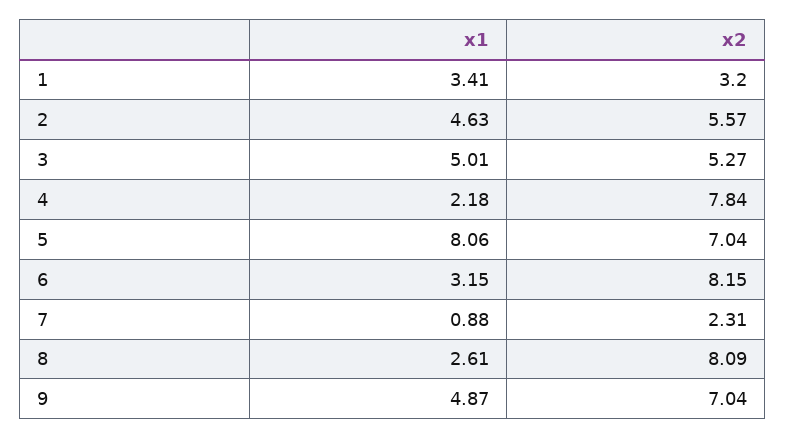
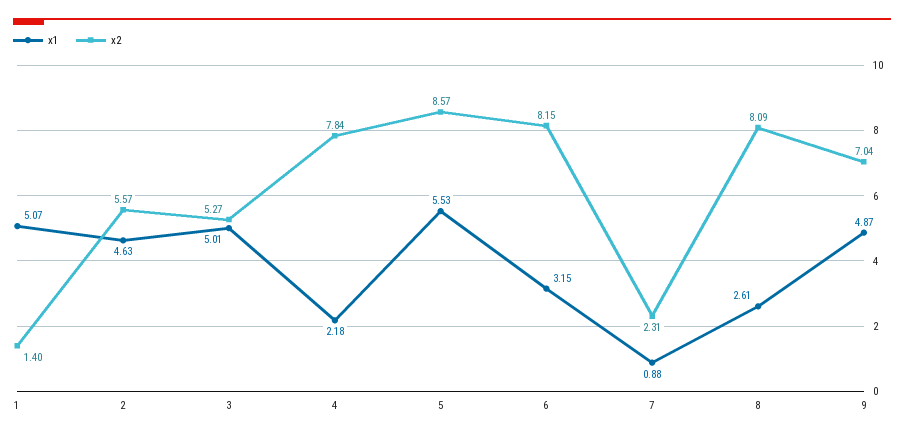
x1, 1: 3.41 -> 5.07
x2, 1: 3.2 -> 1.4
x1, 5: 8.06 -> 5.53
x2, 5: 7.04 -> 8.57

